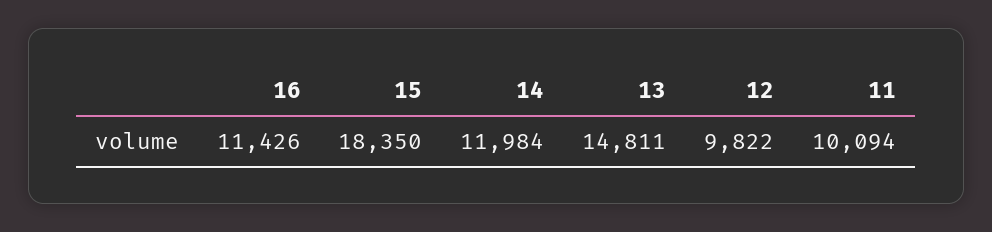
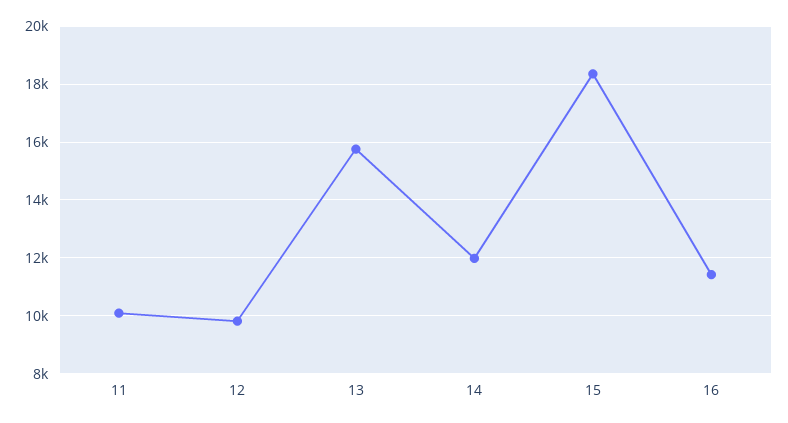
13: 14811 -> 15750

